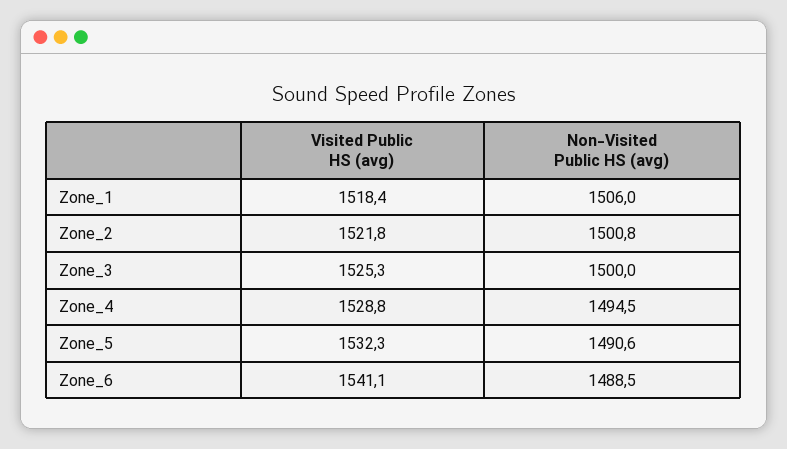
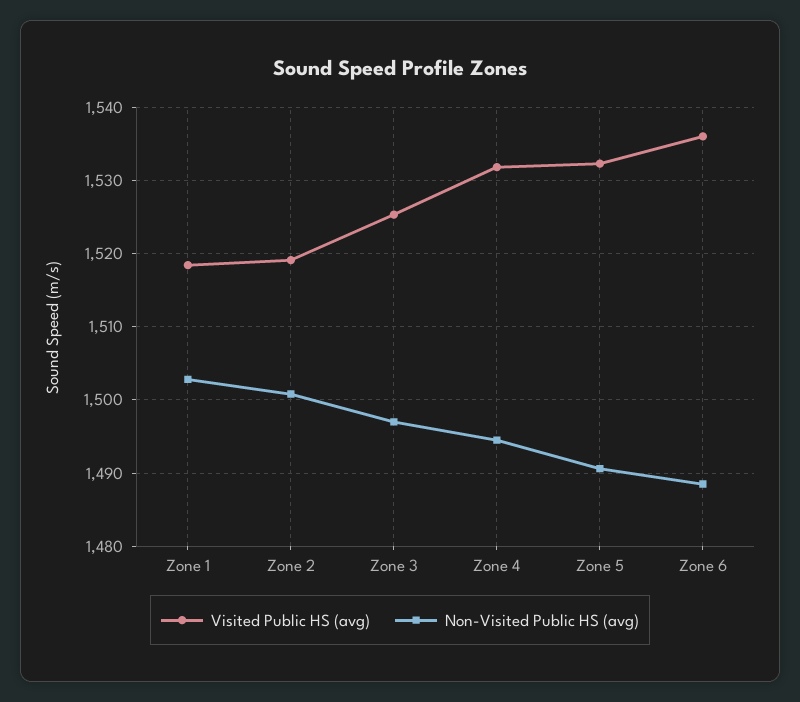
Non-Visited Public HS (avg), Zone_1: 1506 -> 1503
Visited Public HS (avg), Zone_2: 1521.8 -> 1519
Non-Visited Public HS (avg), Zone_3: 1500 -> 1497
Visited Public HS (avg), Zone_4: 1528.8 -> 1532
Visited Public HS (avg), Zone_6: 1541.1 -> 1536

